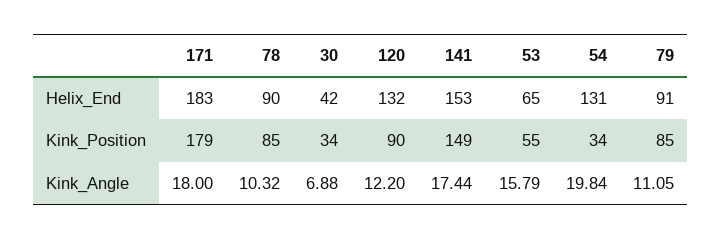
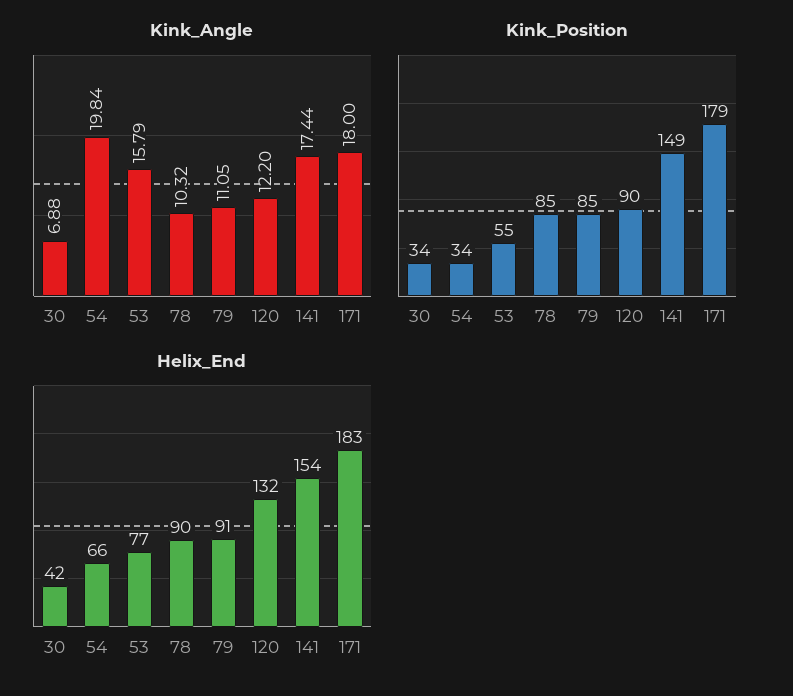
Helix_End, 141: 153 -> 154
Helix_End, 53: 65 -> 77
Helix_End, 54: 131 -> 66

